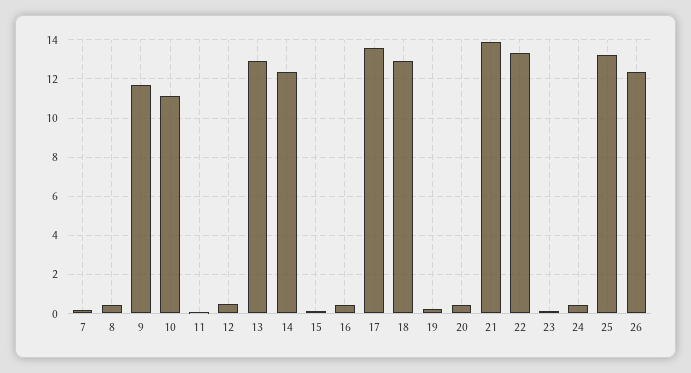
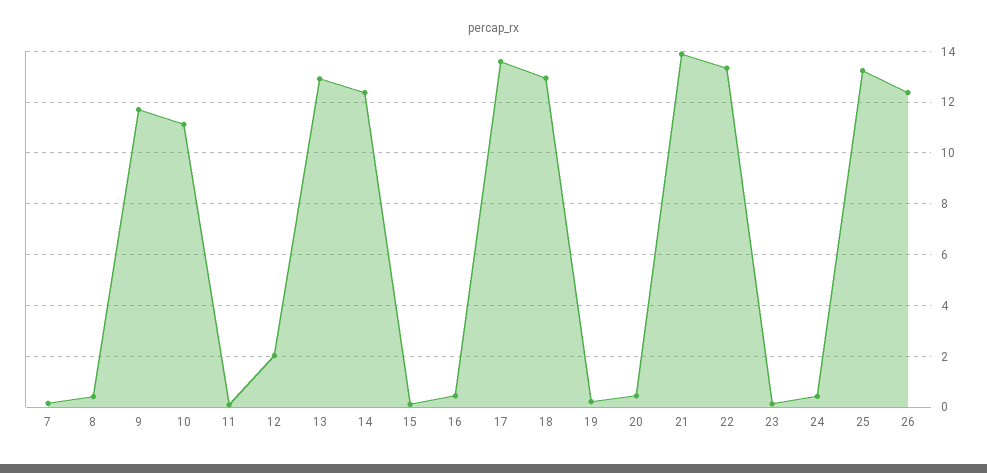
12: 0.5 -> 2

